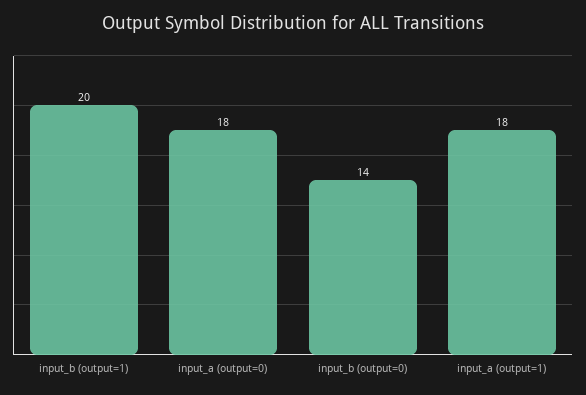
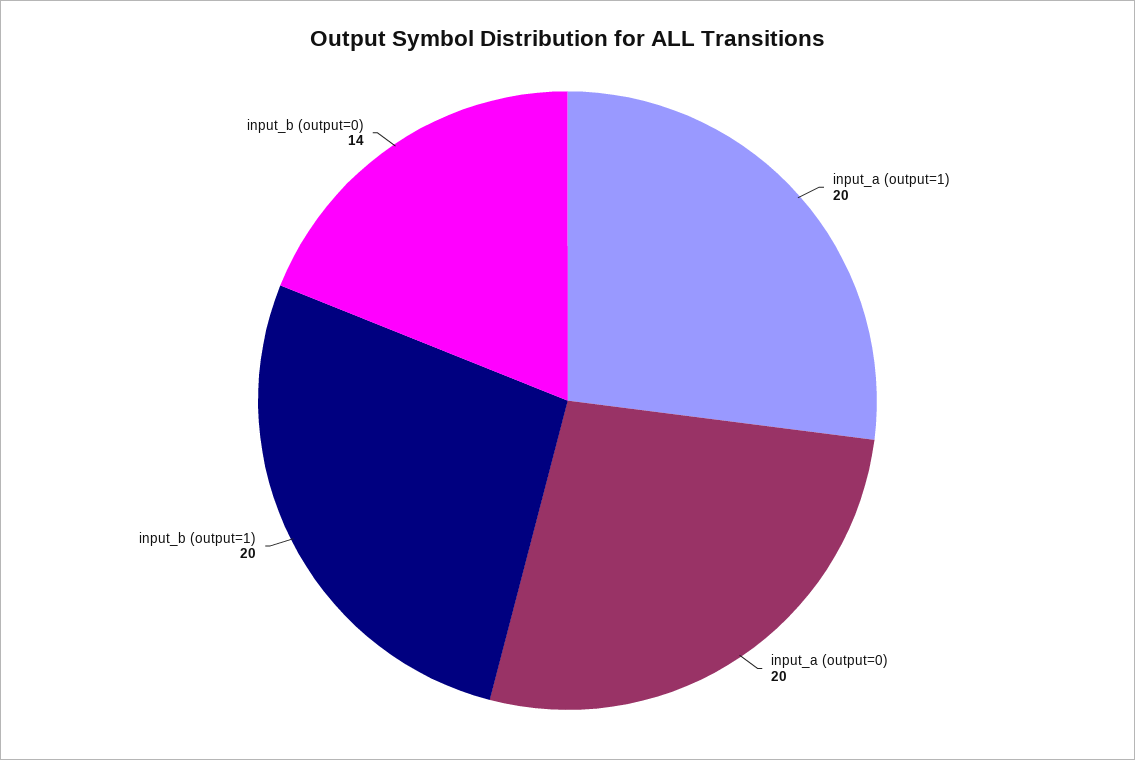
input_a (output=0): 18 -> 20
input_a (output=1): 18 -> 20

